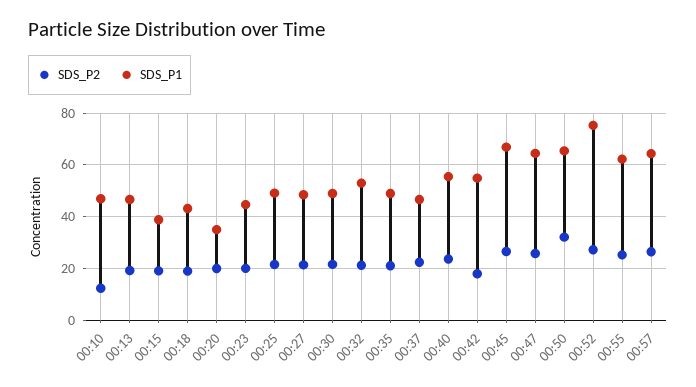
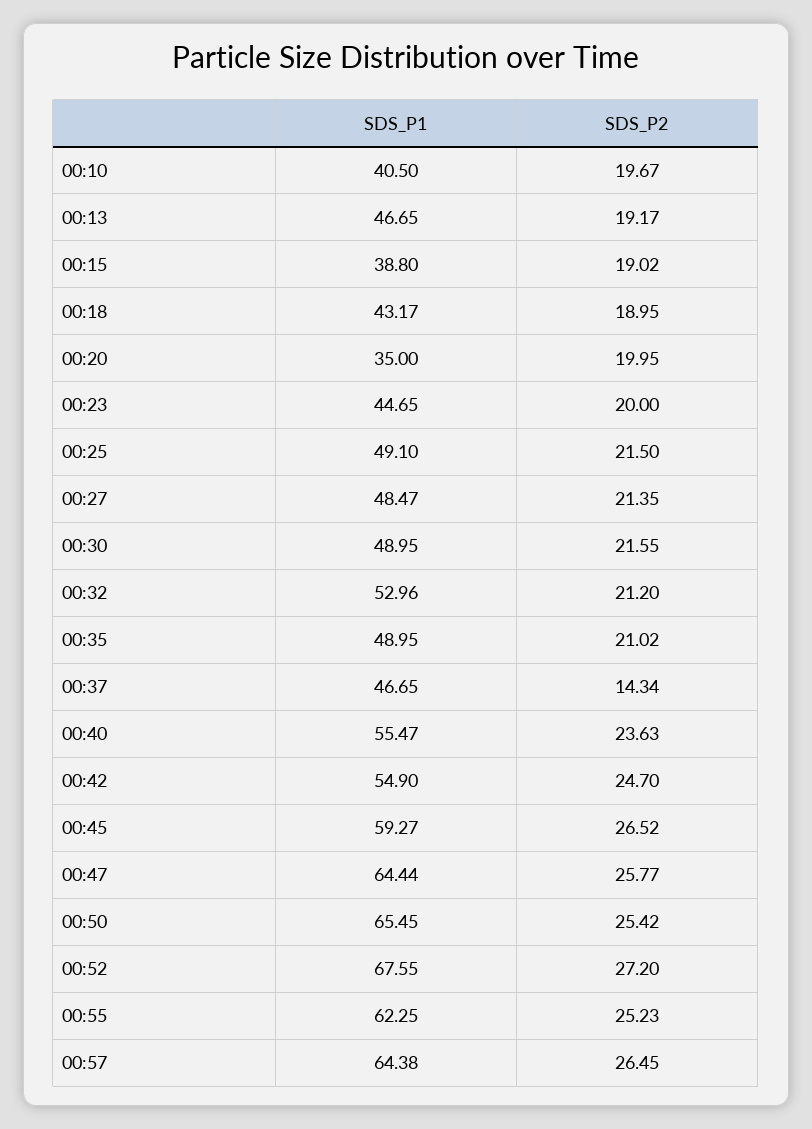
SDS_P2, 00:10: 12.5 -> 19.67
SDS_P1, 00:10: 47.5 -> 40.5
SDS_P2, 00:37: 22.5 -> 14.34
SDS_P2, 00:42: 17.5 -> 24.7
SDS_P1, 00:45: 67.5 -> 59.27
SDS_P2, 00:50: 32.5 -> 25.42
SDS_P1, 00:52: 75 -> 67.55

